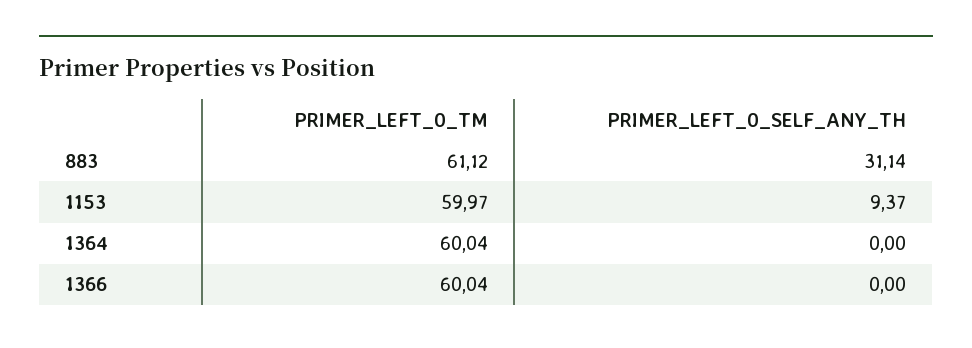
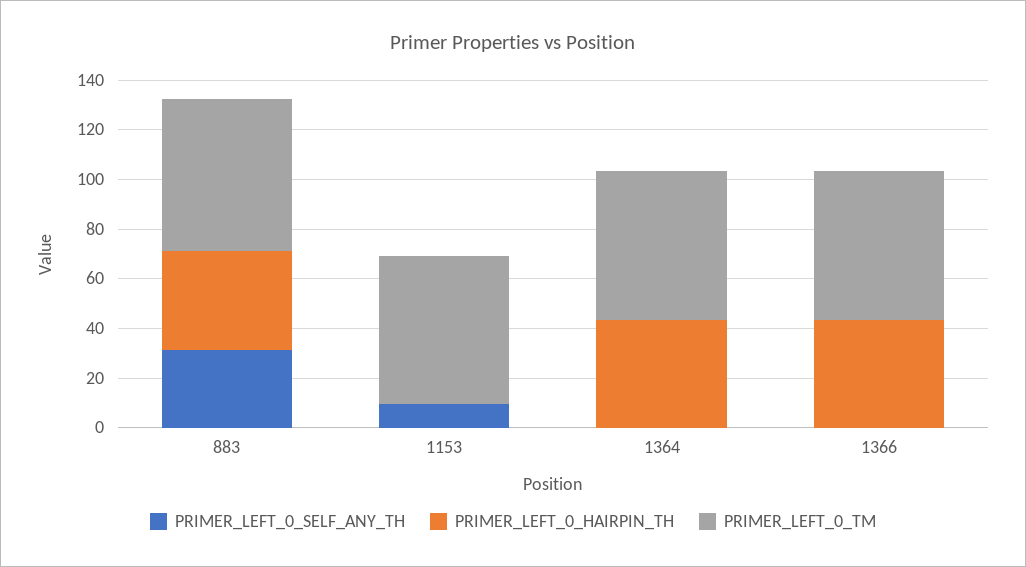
PRIMER_LEFT_0_HAIRPIN_TH, 883: none -> 40
PRIMER_LEFT_0_HAIRPIN_TH, 1153: none -> 0
PRIMER_LEFT_0_HAIRPIN_TH, 1364: none -> 45
PRIMER_LEFT_0_HAIRPIN_TH, 1366: none -> 45

